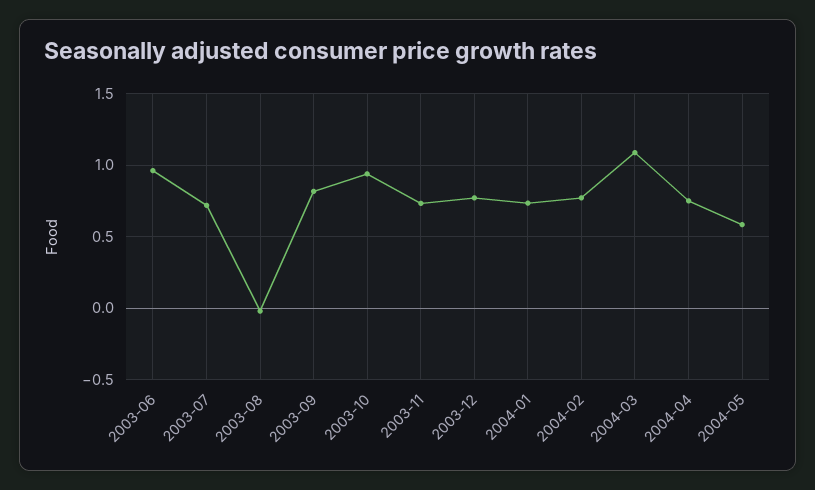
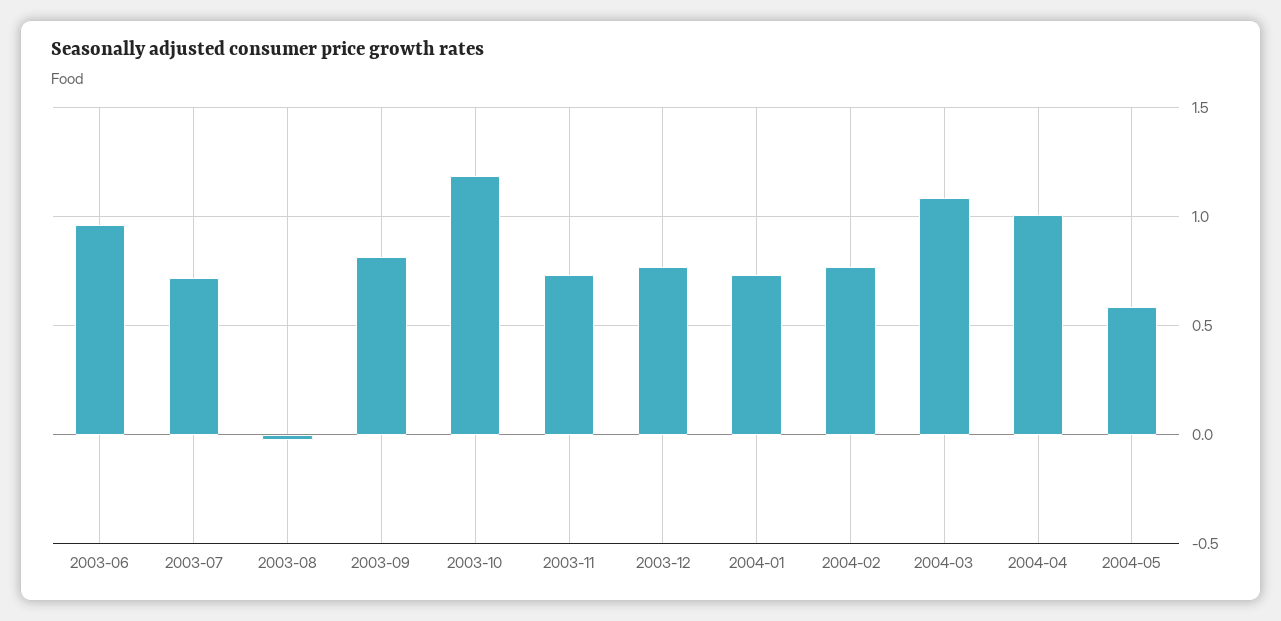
2003-10: 0.95 -> 1.2
2004-04: 0.75 -> 1

